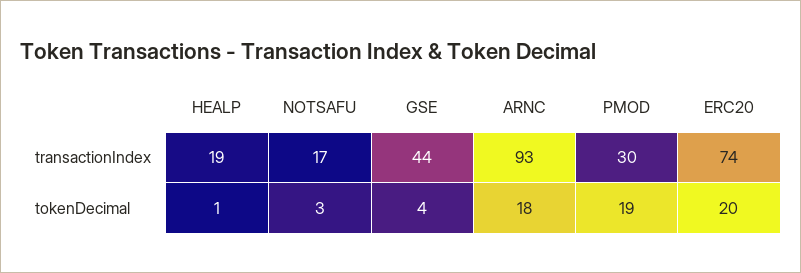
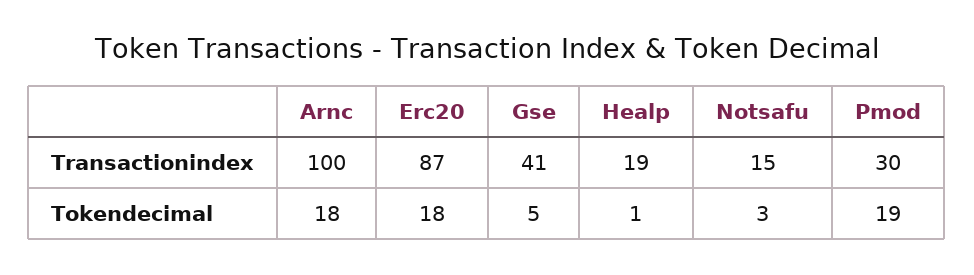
NOTSAFU, transactionIndex: 17 -> 15
GSE, transactionIndex: 44 -> 41
ARNC, transactionIndex: 93 -> 100
ERC20, transactionIndex: 74 -> 87
GSE, tokenDecimal: 4 -> 5
ERC20, tokenDecimal: 20 -> 18

